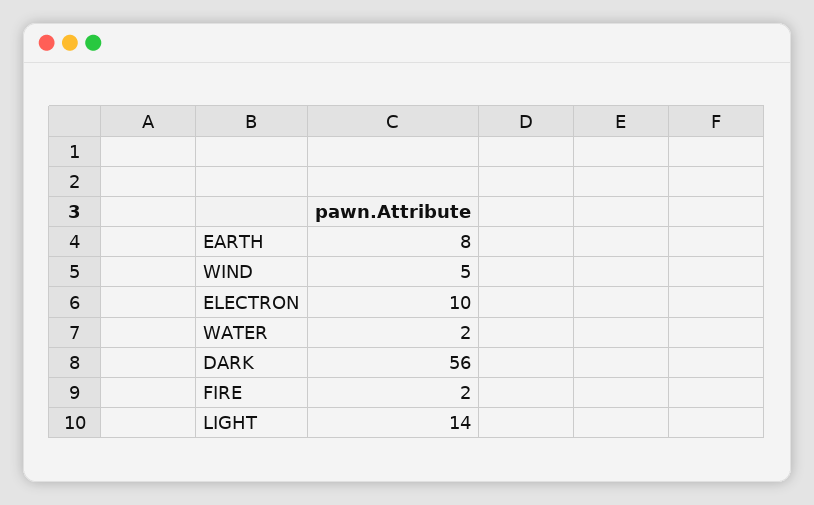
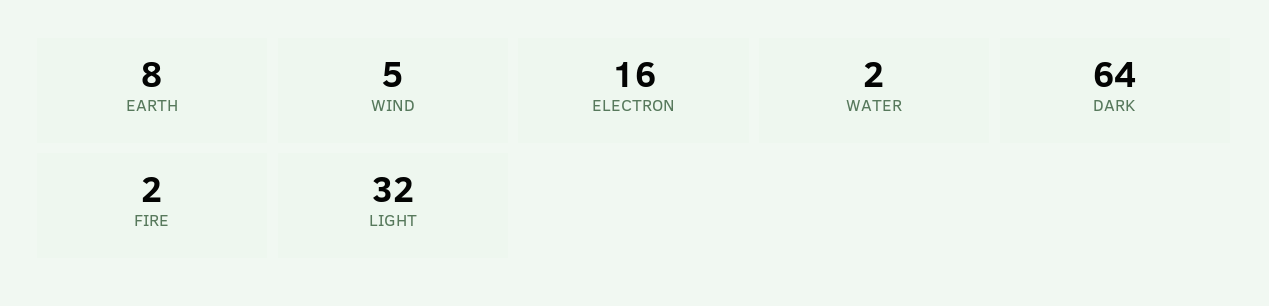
ELECTRON: 10 -> 16
DARK: 56 -> 64
LIGHT: 14 -> 32

